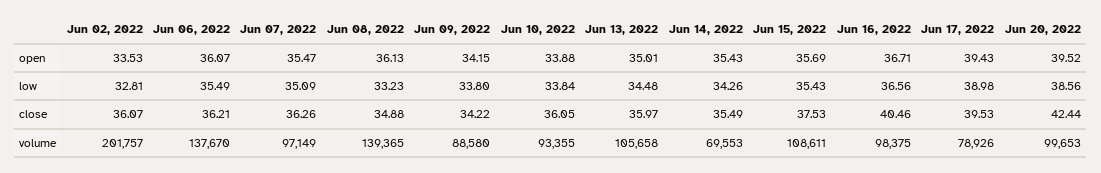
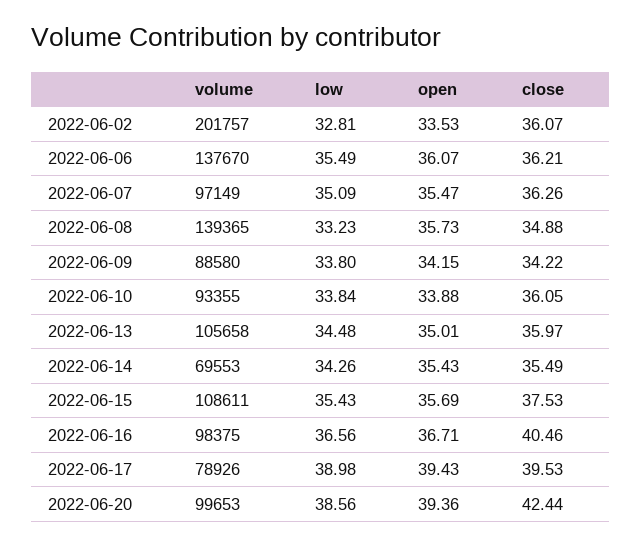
Jun 08, 2022, open: 36.13 -> 35.73
Jun 20, 2022, open: 39.52 -> 39.36

